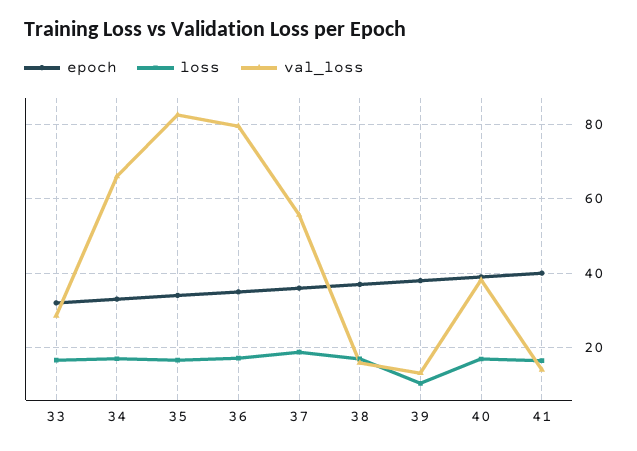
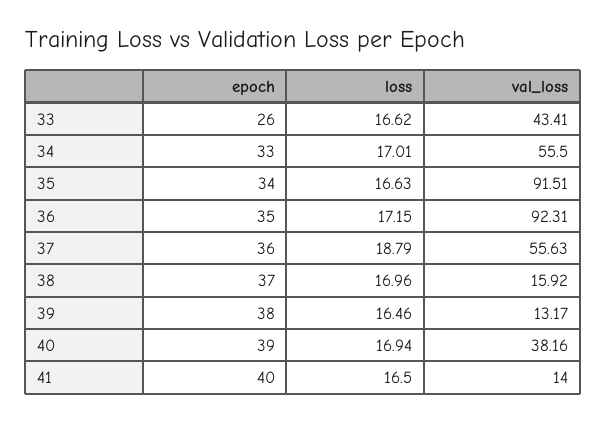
epoch, 33: 32 -> 26
val_loss, 33: 28 -> 43.41
val_loss, 34: 66 -> 55.5
val_loss, 35: 82 -> 91.51
val_loss, 36: 80 -> 92.31
loss, 39: 10 -> 16.46

